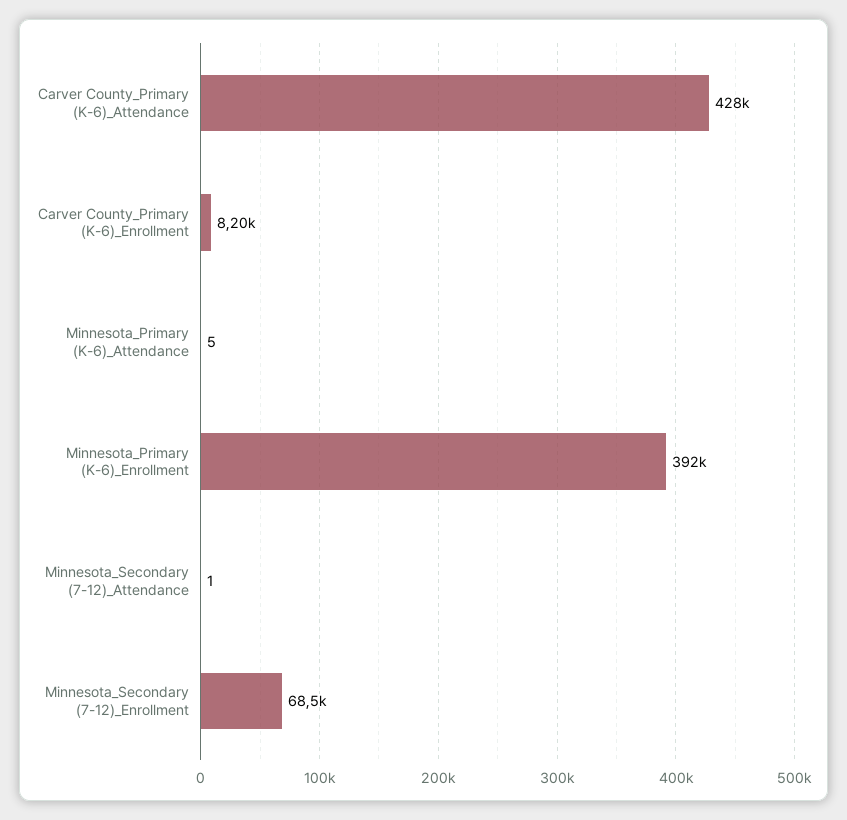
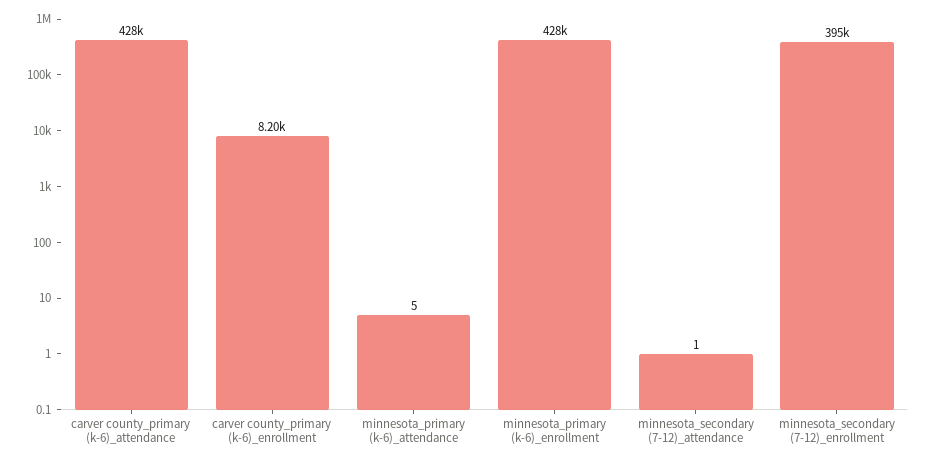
Minnesota_Primary (K-6)_Enrollment: 392000 -> 428000
Minnesota_Secondary (7-12)_Enrollment: 68500 -> 395000

